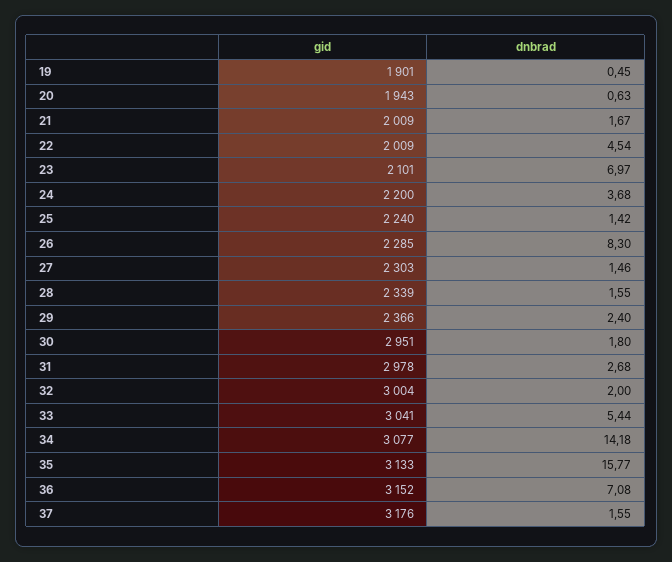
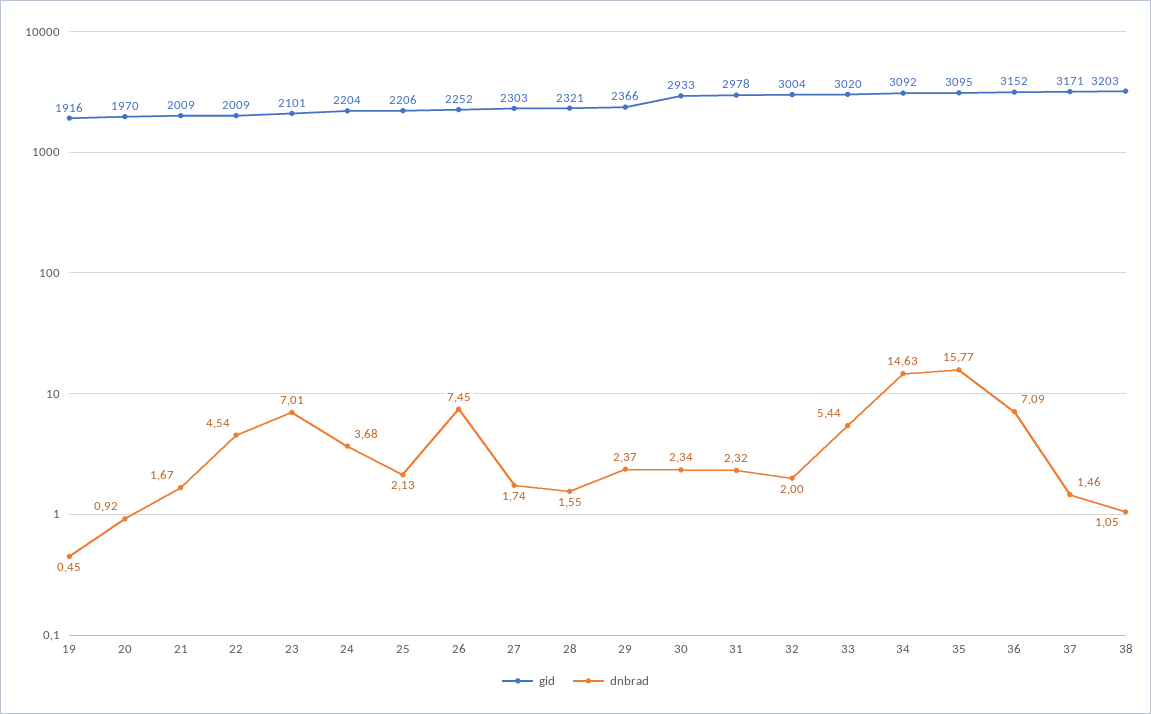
gid, 19: 1901 -> 1916
gid, 20: 1943 -> 1970
dnbrad, 20: 0.63 -> 0.92
dnbrad, 23: 6.97 -> 7.01
gid, 24: 2200 -> 2204
gid, 25: 2240 -> 2206
dnbrad, 25: 1.42 -> 2.13
gid, 26: 2285 -> 2252
dnbrad, 26: 8.3 -> 7.45
dnbrad, 27: 1.46 -> 1.74
gid, 28: 2339 -> 2321
dnbrad, 29: 2.4 -> 2.37
gid, 30: 2951 -> 2933
dnbrad, 30: 1.8 -> 2.34
dnbrad, 31: 2.68 -> 2.32
gid, 33: 3041 -> 3020
gid, 34: 3077 -> 3092
dnbrad, 34: 14.18 -> 14.63
gid, 35: 3133 -> 3095
dnbrad, 36: 7.08 -> 7.09
gid, 37: 3176 -> 3171
dnbrad, 37: 1.55 -> 1.46
gid, 38: none -> 3203
dnbrad, 38: none -> 1.05

